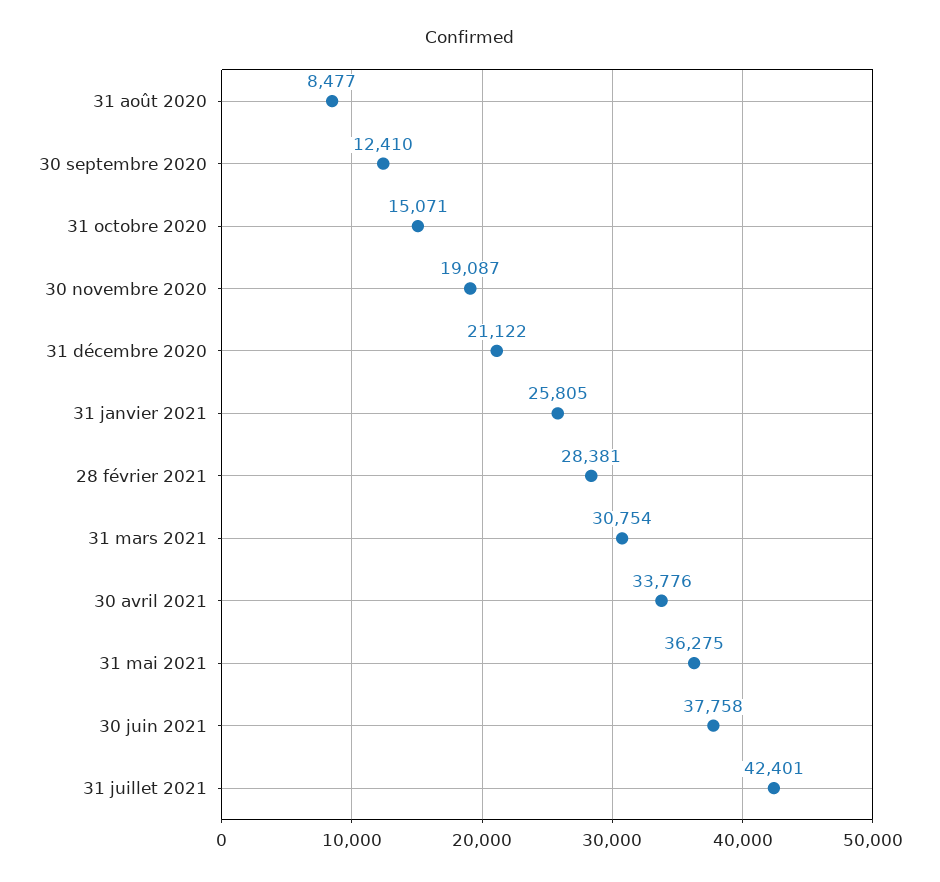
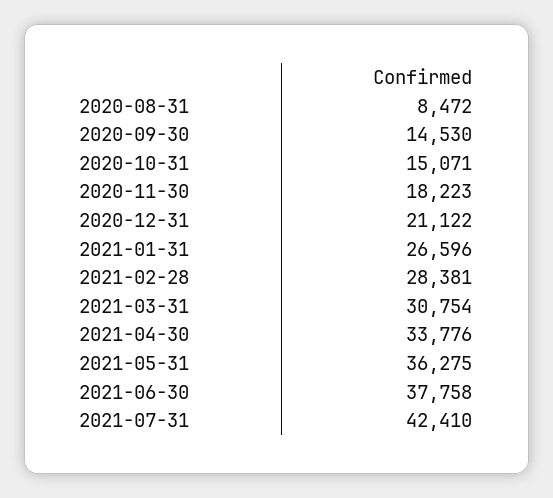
31 août 2020: 8477 -> 8472
30 septembre 2020: 12410 -> 14530
30 novembre 2020: 19087 -> 18223
31 janvier 2021: 25805 -> 26596
31 juillet 2021: 42401 -> 42410

